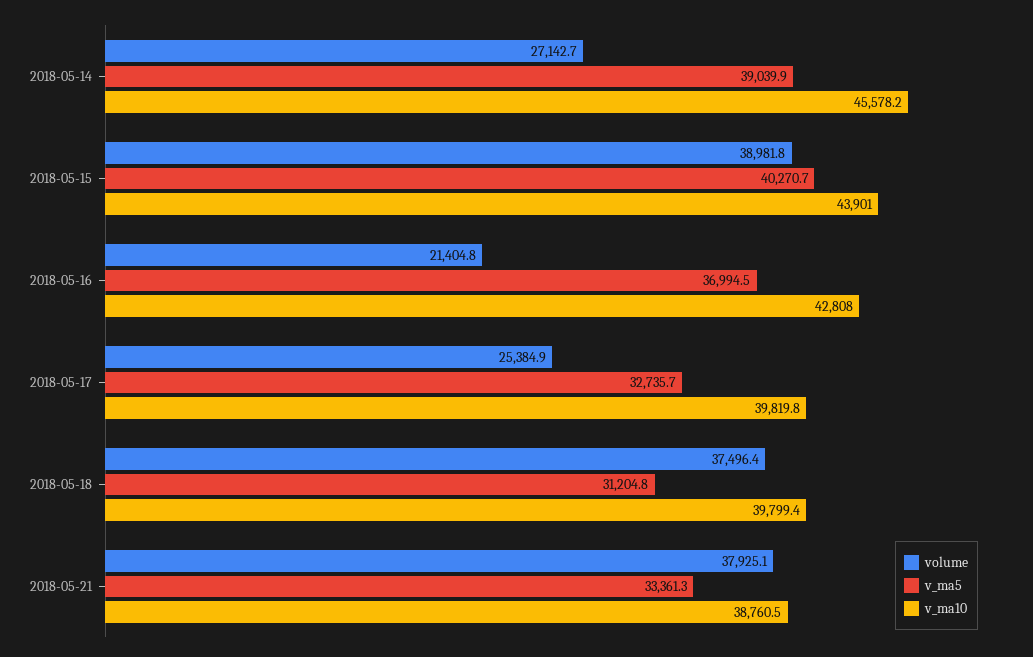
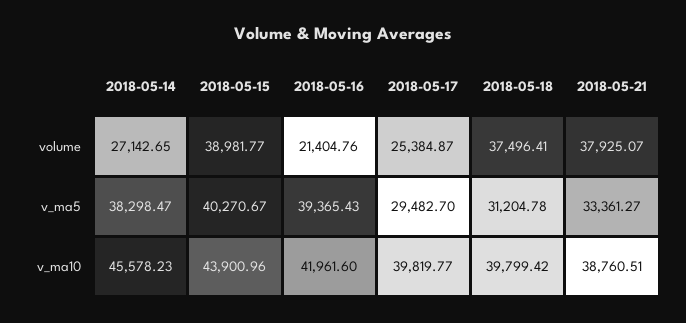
v_ma5, 2018-05-14: 39039.9 -> 38298.47
v_ma5, 2018-05-16: 36994.5 -> 39365.43
v_ma10, 2018-05-16: 42808 -> 41961.6
v_ma5, 2018-05-17: 32735.7 -> 29482.7

